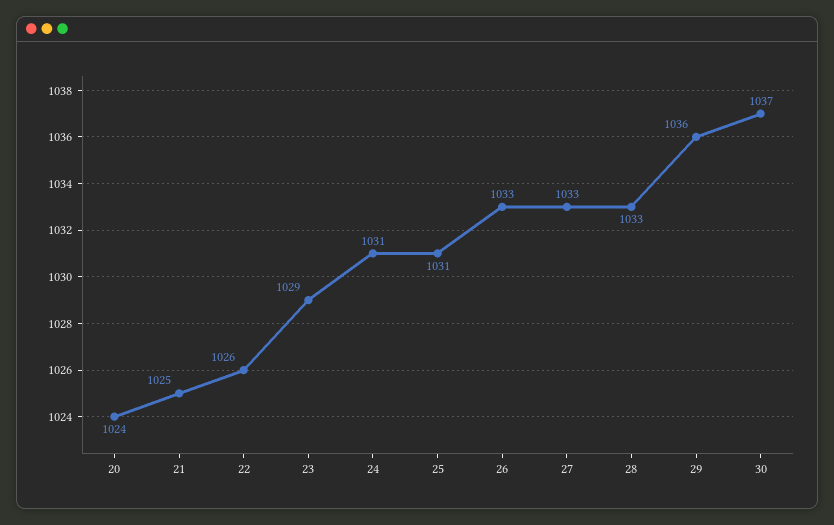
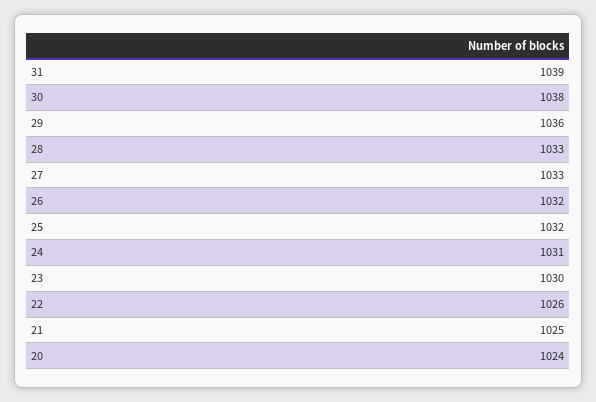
23: 1029 -> 1030
25: 1031 -> 1032
26: 1033 -> 1032
30: 1037 -> 1038
31: none -> 1039

